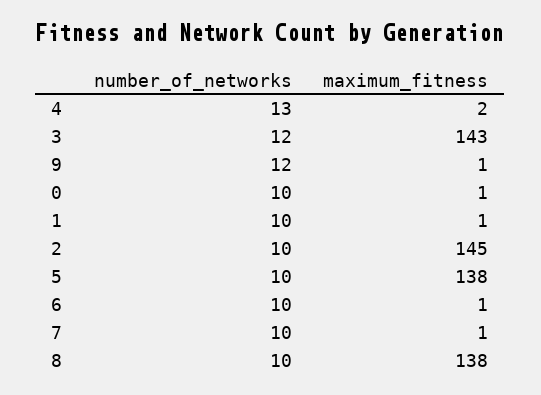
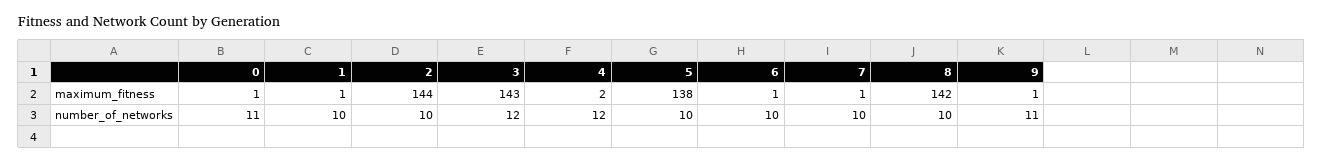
number_of_networks, 4: 13 -> 12
number_of_networks, 9: 12 -> 11
number_of_networks, 0: 10 -> 11
maximum_fitness, 2: 145 -> 144
maximum_fitness, 8: 138 -> 142

